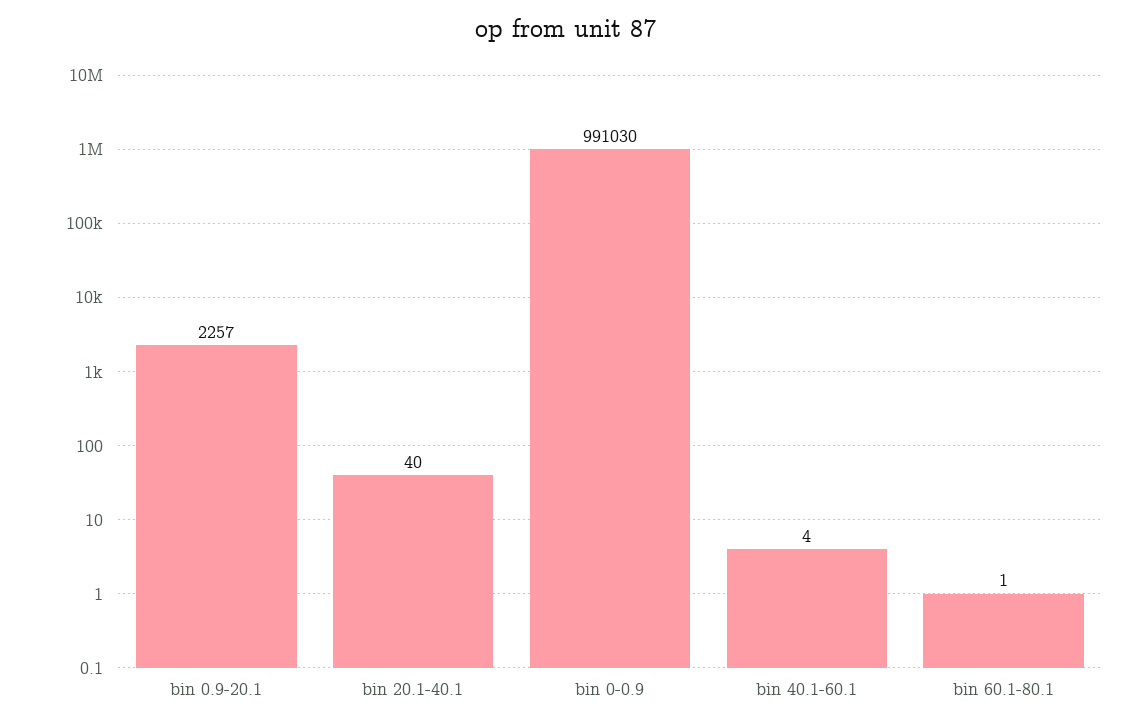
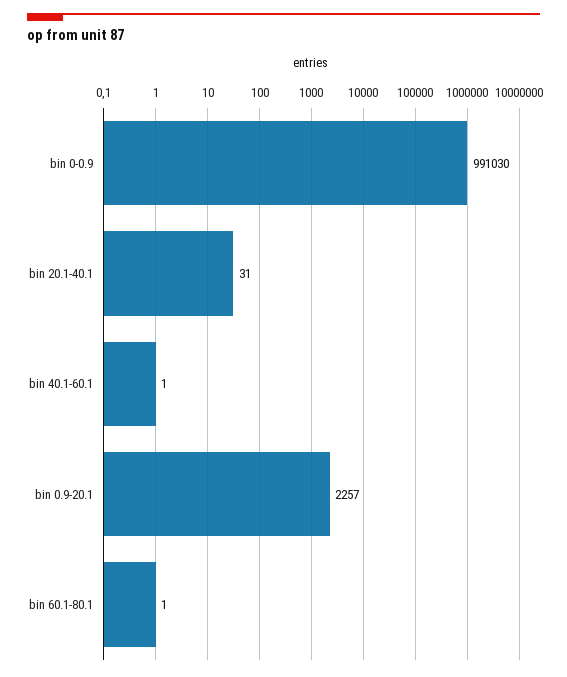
bin 20.1-40.1: 40 -> 31
bin 40.1-60.1: 4 -> 1

